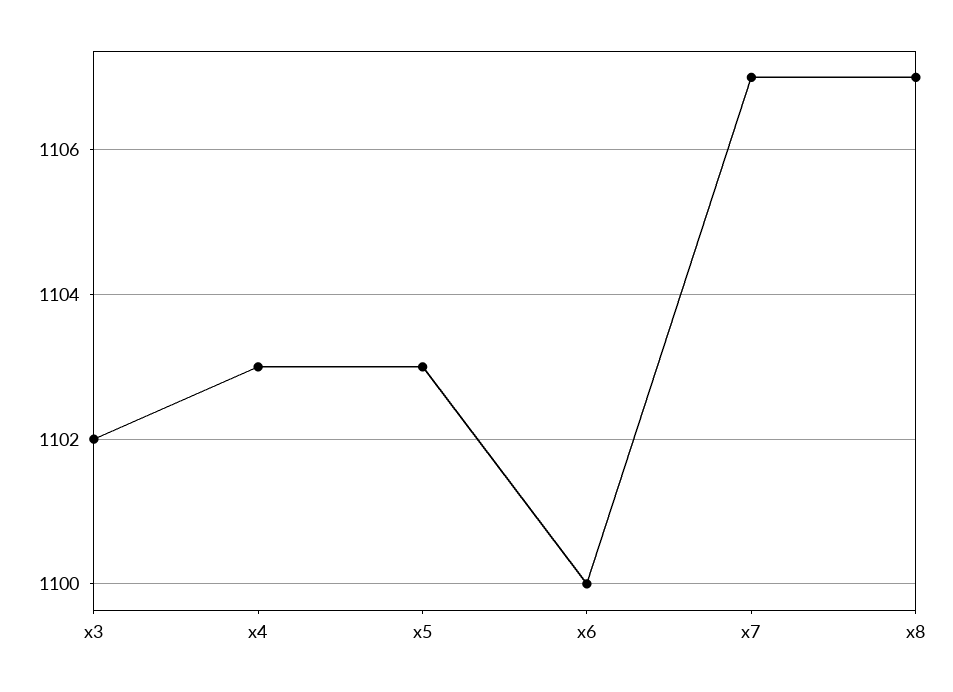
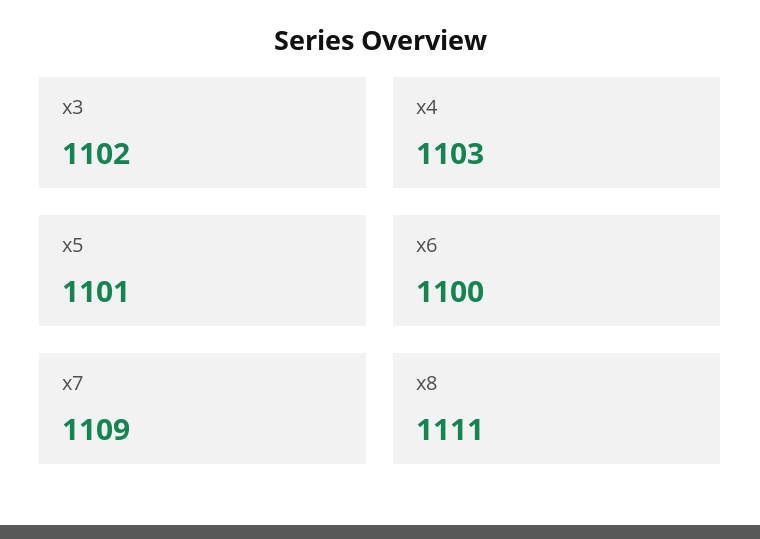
x5: 1103 -> 1101
x7: 1107 -> 1109
x8: 1107 -> 1111

